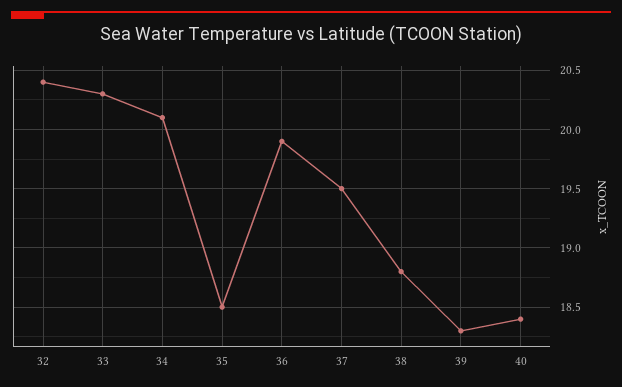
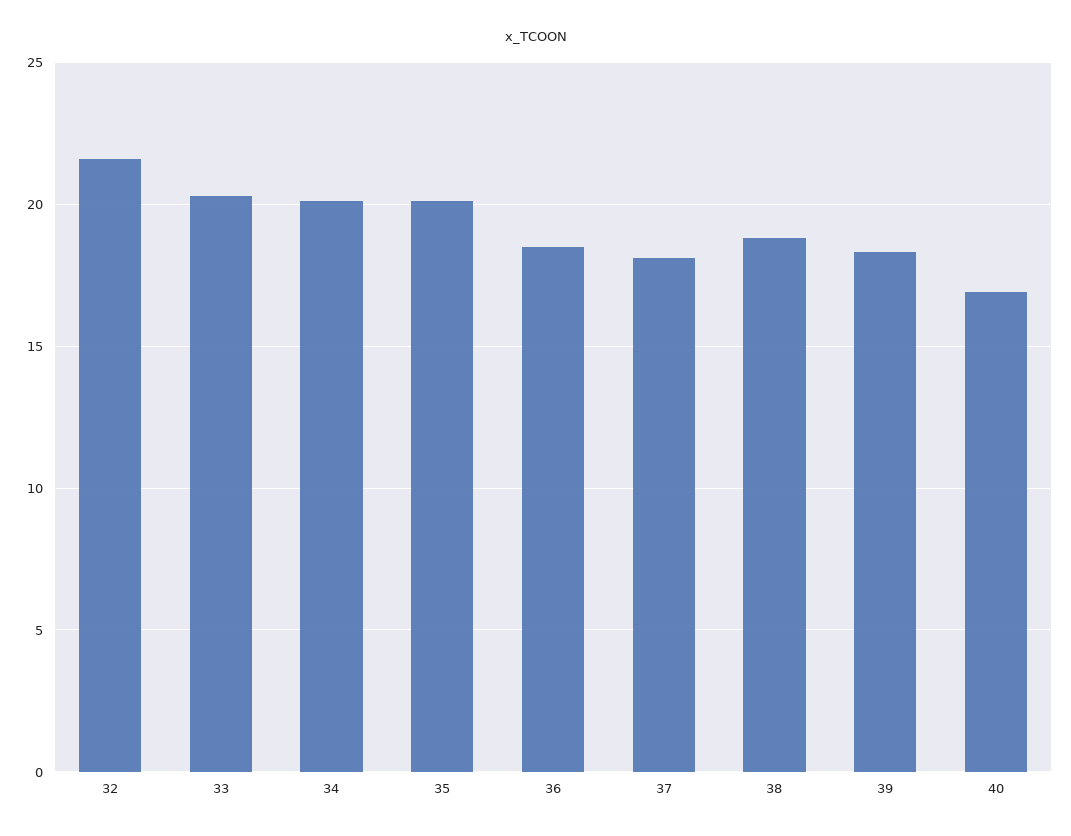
32: 20.4 -> 21.5
35: 18.5 -> 20
36: 19.9 -> 18.5
37: 19.5 -> 18
40: 18.4 -> 17

